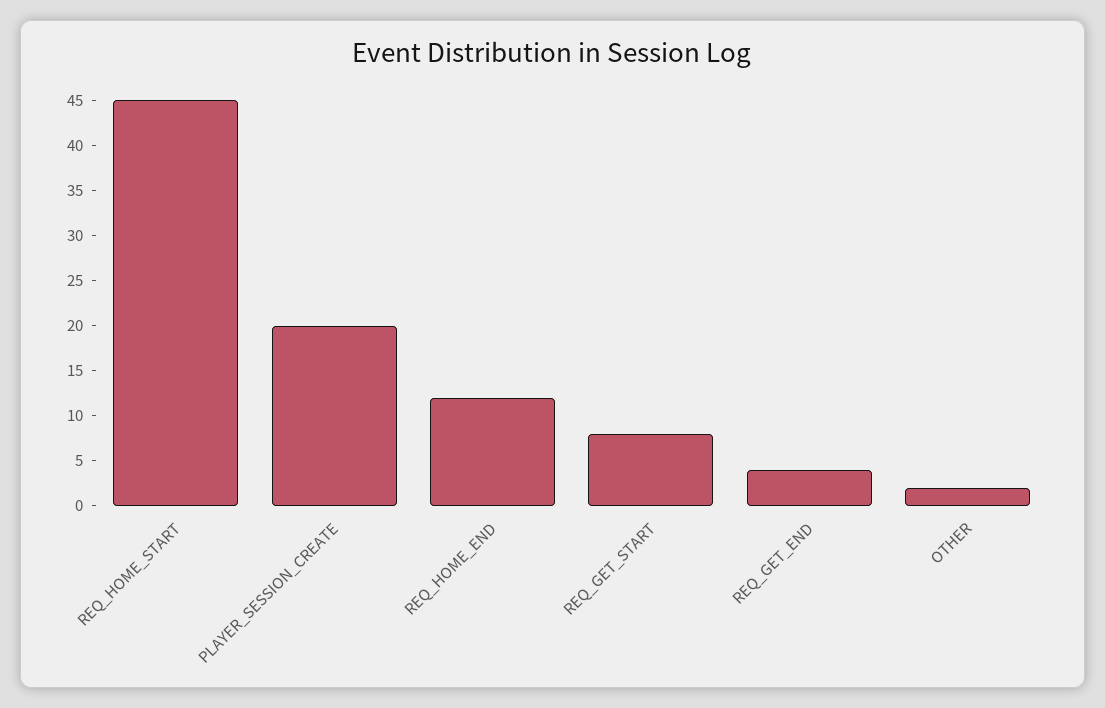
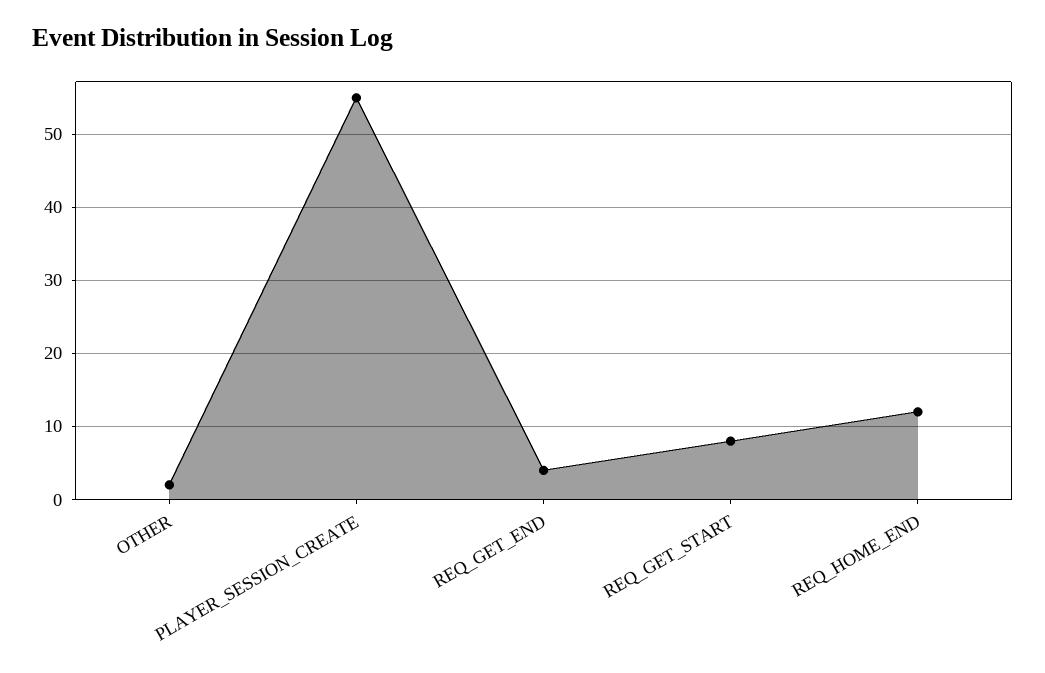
REQ_HOME_START: 45 -> none
PLAYER_SESSION_CREATE: 20 -> 55

